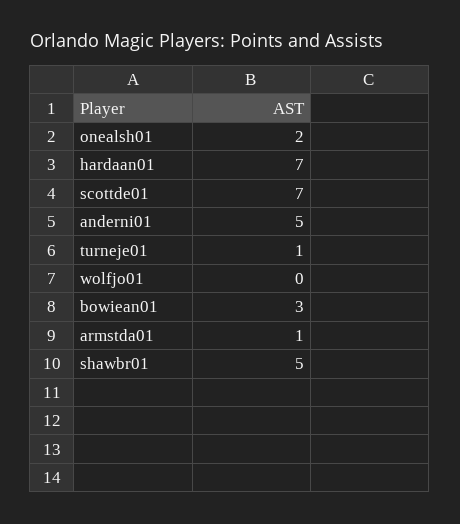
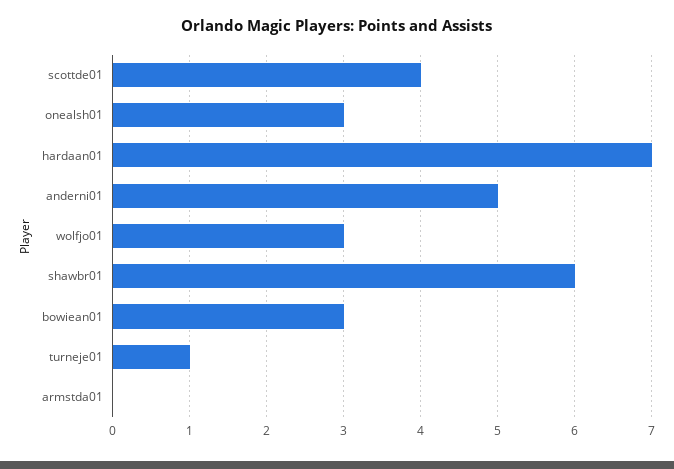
onealsh01: 2 -> 3
scottde01: 7 -> 4
wolfjo01: 0 -> 3
armstda01: 1 -> 0
shawbr01: 5 -> 6

